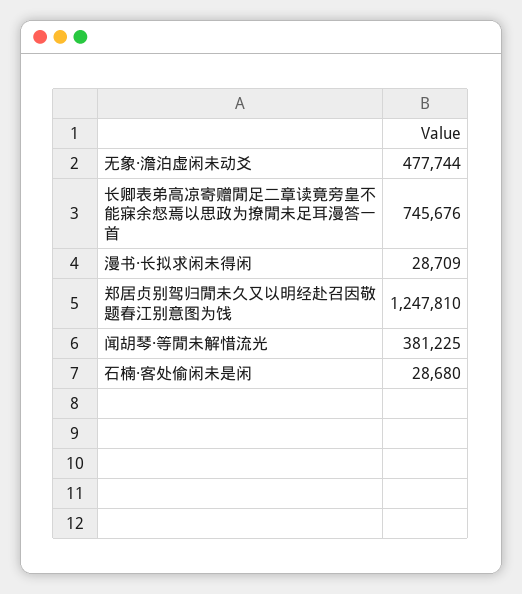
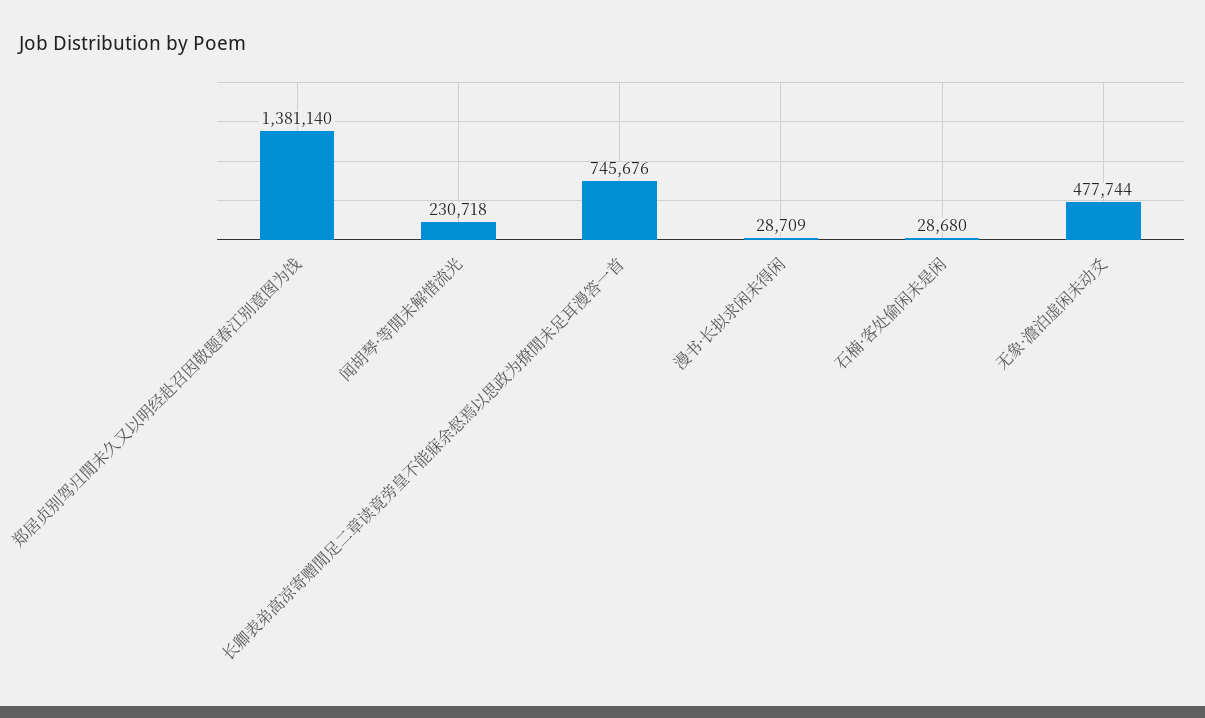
郑居贞别驾归閒未久又以明经赴召因敬题春江别意图为饯: 1247810 -> 1381140
闻胡琴·等閒未解惜流光: 381225 -> 230718

